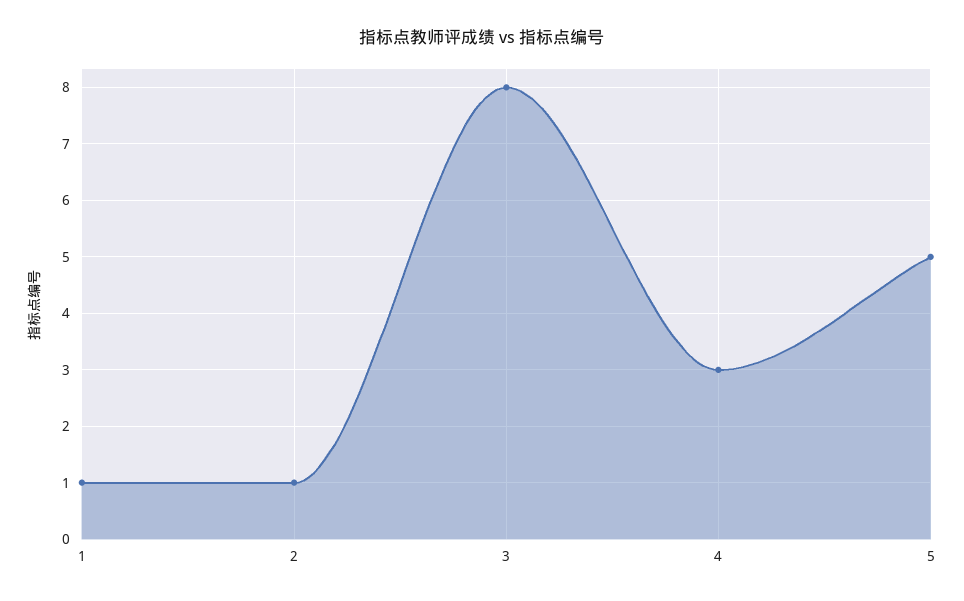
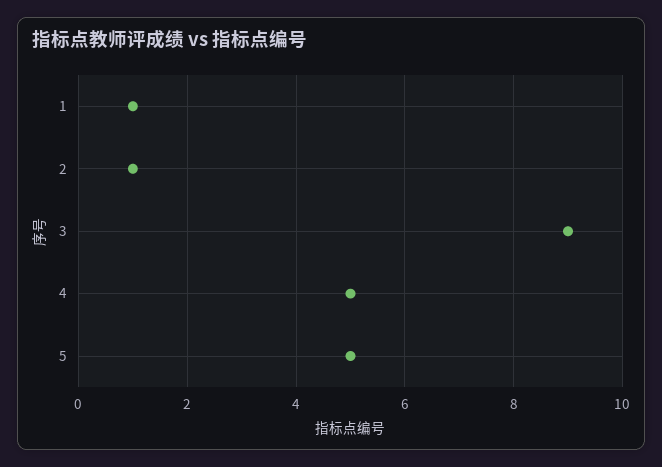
3: 8 -> 9
4: 3 -> 5

